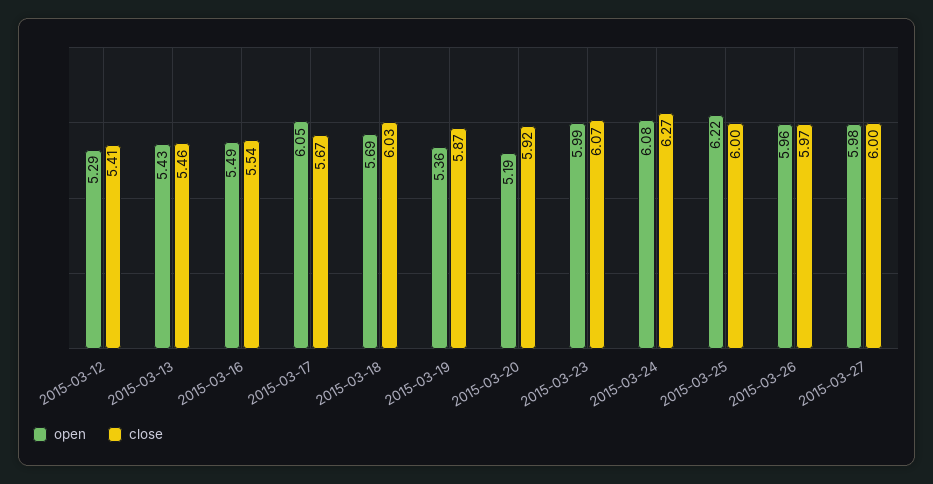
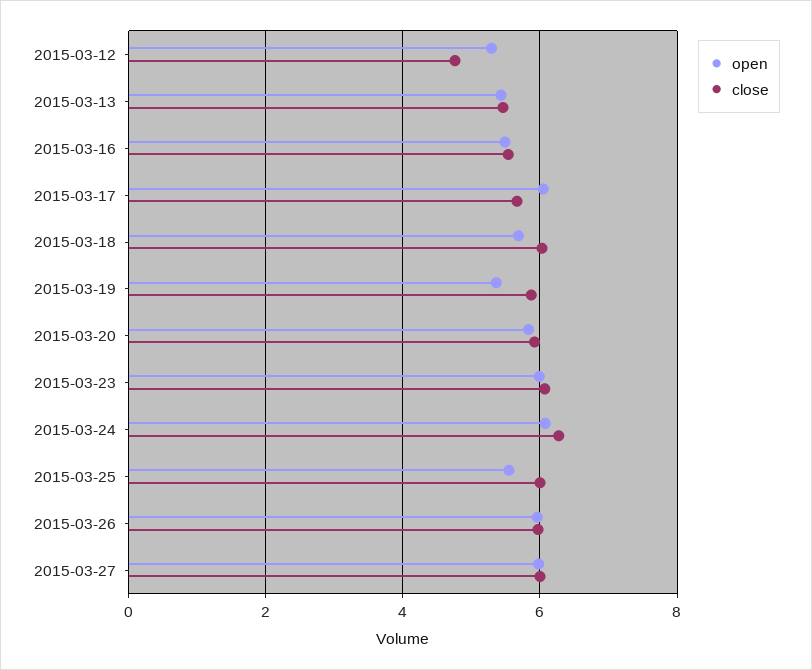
close, 2015-03-12: 5.41 -> 4.8
open, 2015-03-20: 5.19 -> 5.8
open, 2015-03-25: 6.22 -> 5.6

